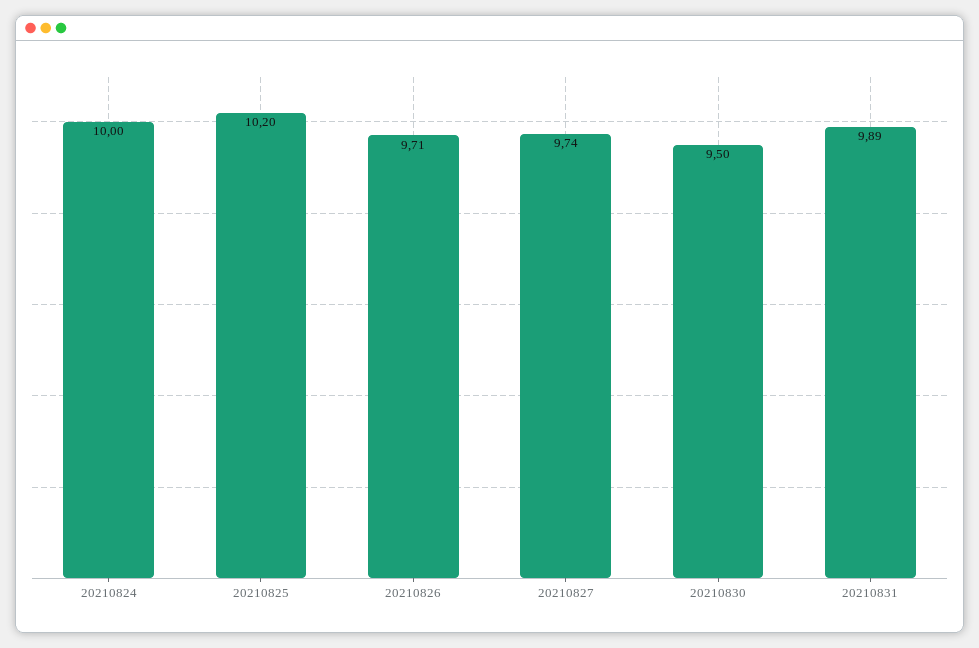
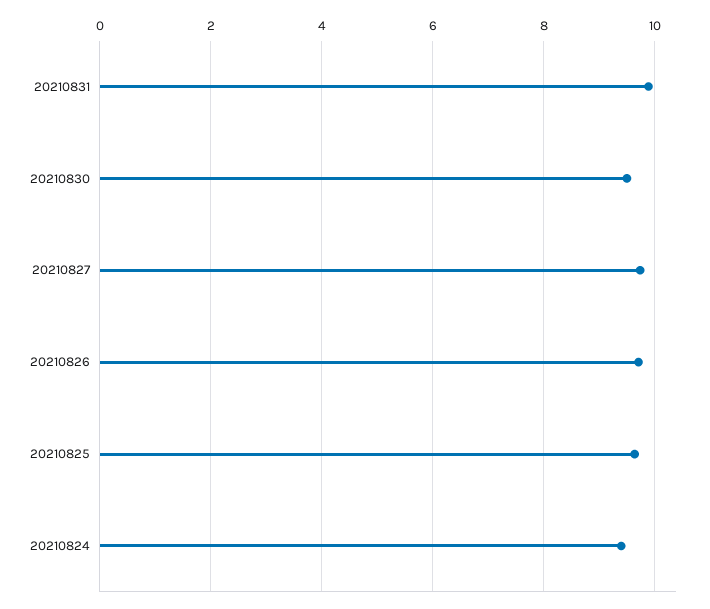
20210824: 10 -> 9.4
20210825: 10.2 -> 9.6

